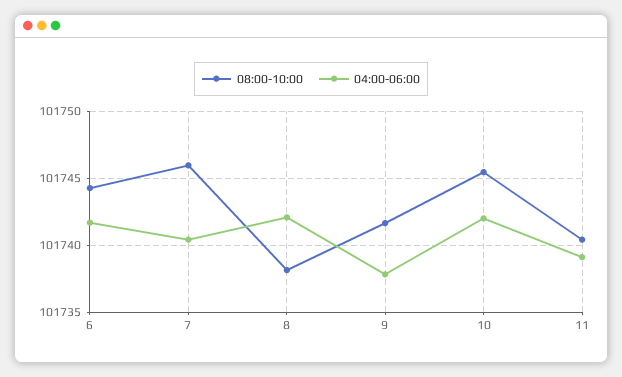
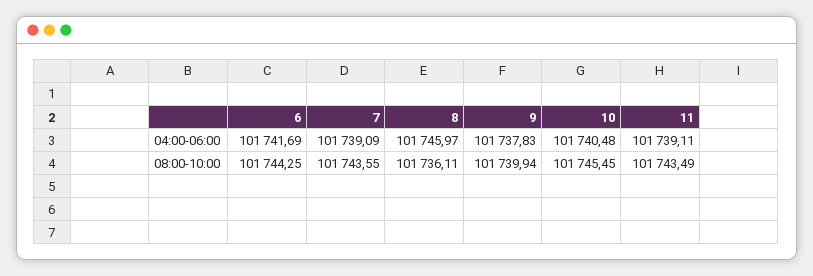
08:00-10:00, 7: 101746 -> 101743.55
04:00-06:00, 7: 101740.5 -> 101739.09
08:00-10:00, 8: 101738 -> 101736.11
04:00-06:00, 8: 101742 -> 101745.97
08:00-10:00, 9: 101741.5 -> 101739.94
04:00-06:00, 10: 101742 -> 101740.48
08:00-10:00, 11: 101740.5 -> 101743.49

